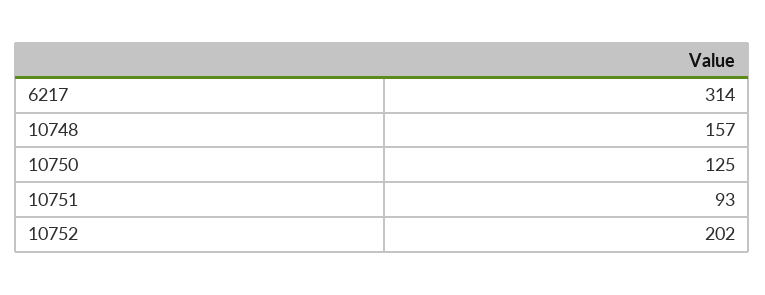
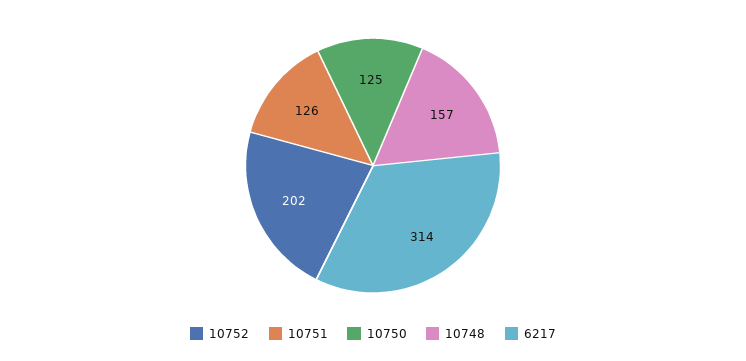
10751: 93 -> 126

